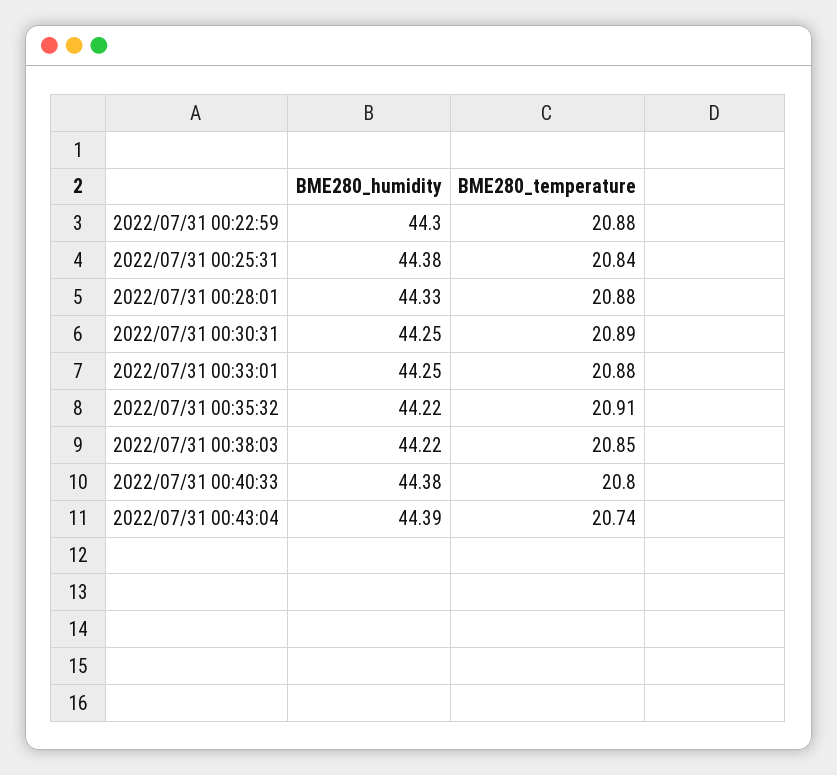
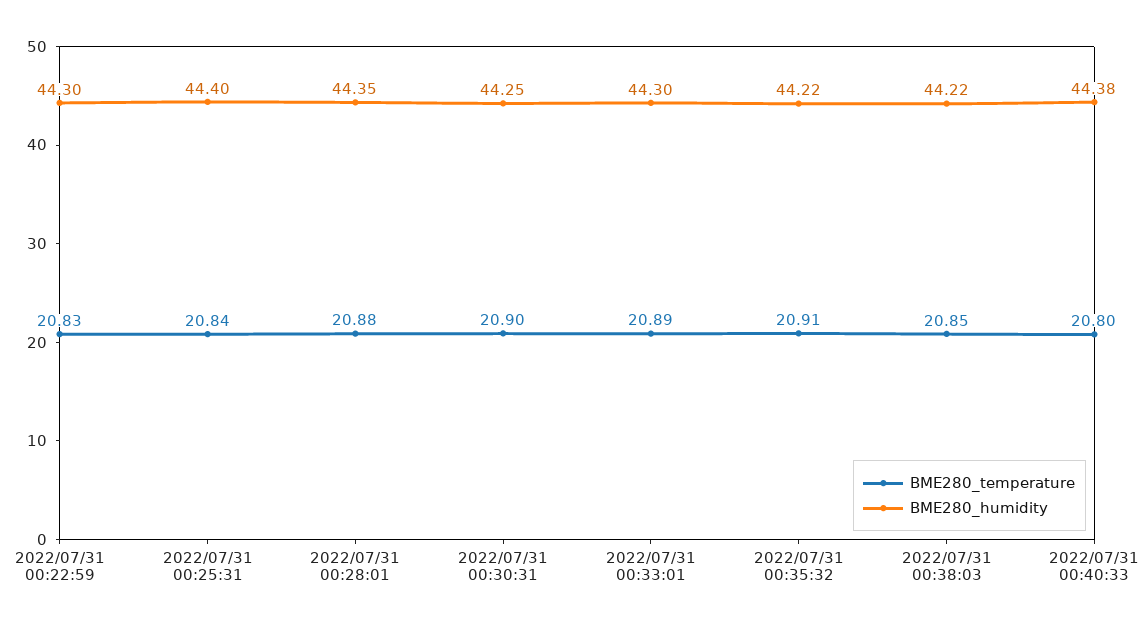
BME280_temperature, 2022/07/31 00:22:59: 20.88 -> 20.83
BME280_humidity, 2022/07/31 00:25:31: 44.38 -> 44.4
BME280_humidity, 2022/07/31 00:28:01: 44.33 -> 44.35
BME280_temperature, 2022/07/31 00:30:31: 20.89 -> 20.9
BME280_humidity, 2022/07/31 00:33:01: 44.25 -> 44.3
BME280_temperature, 2022/07/31 00:33:01: 20.88 -> 20.89
BME280_humidity, 2022/07/31 00:43:04: 44.39 -> none
BME280_temperature, 2022/07/31 00:43:04: 20.74 -> none

